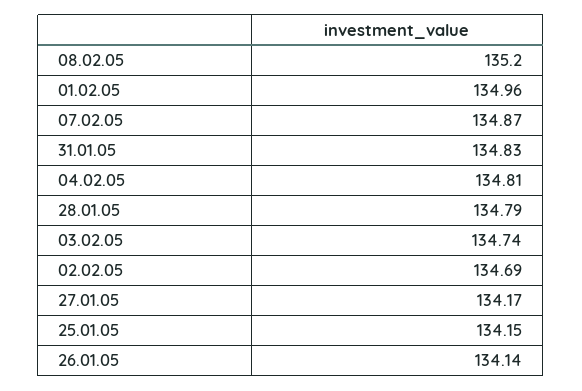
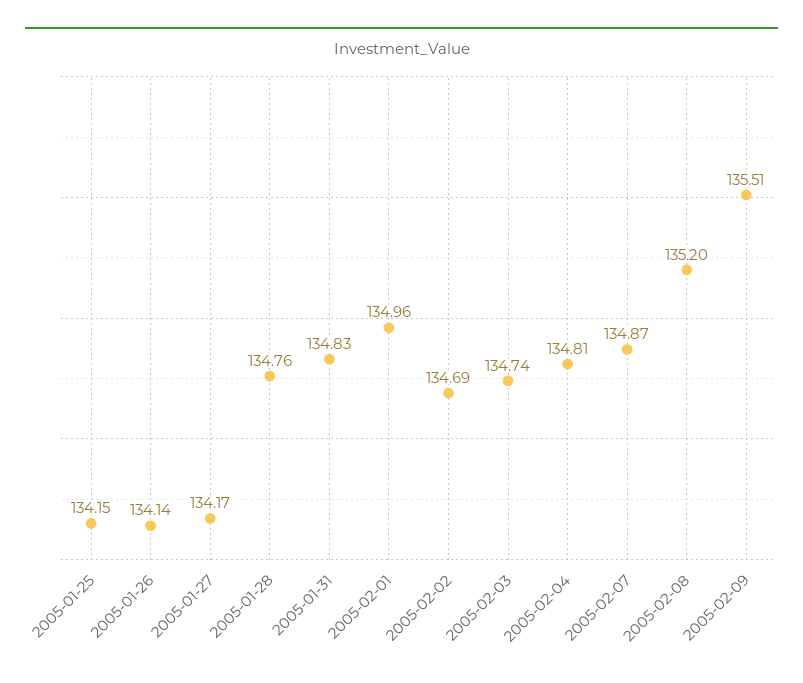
28.01.05: 134.79 -> 134.76
2005-02-09: none -> 135.51

